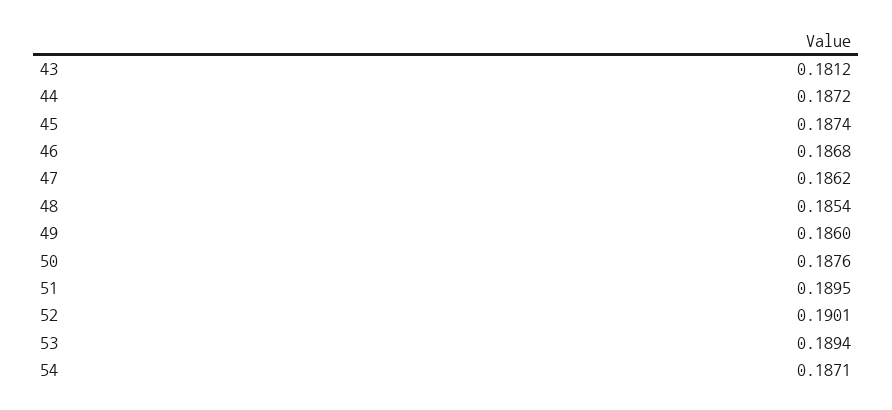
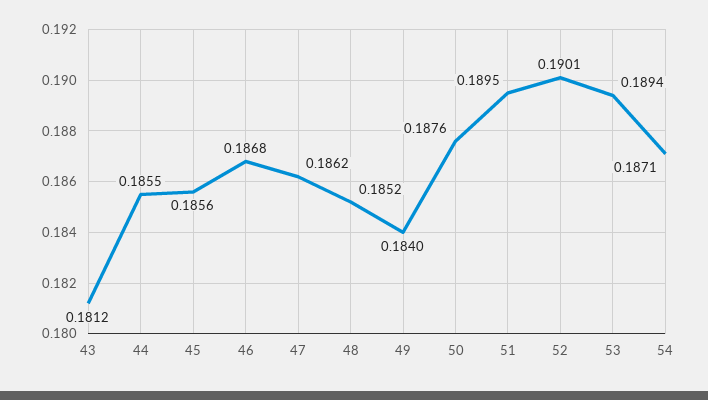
44: 0.1872 -> 0.1855
45: 0.1874 -> 0.1856
48: 0.1854 -> 0.1852
49: 0.186 -> 0.184

